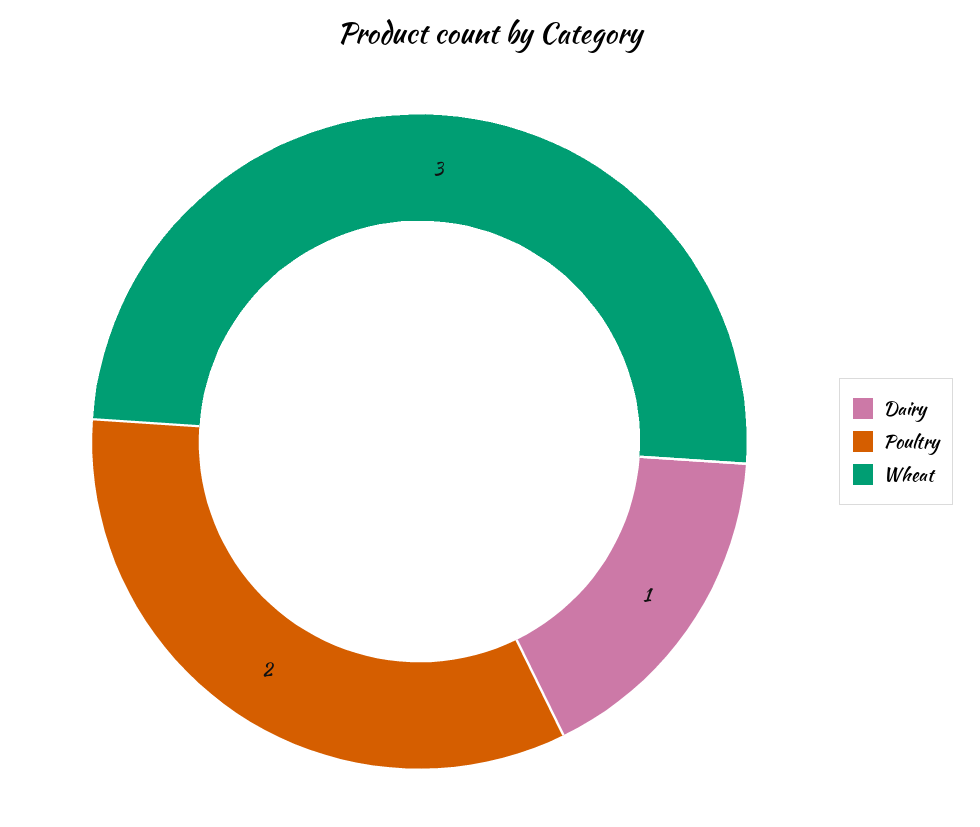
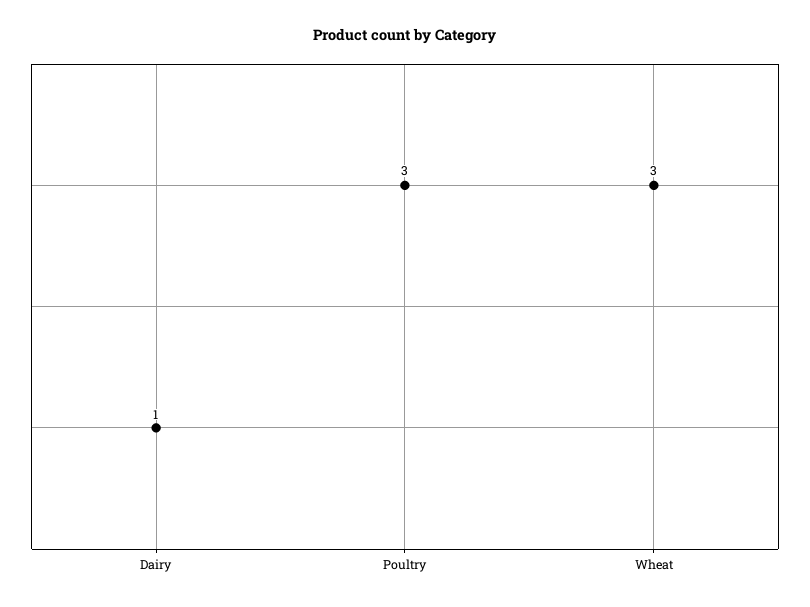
Poultry: 2 -> 3

